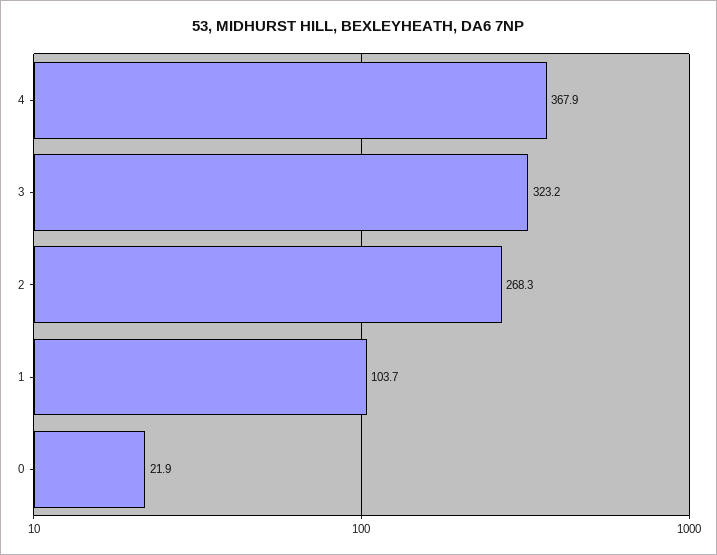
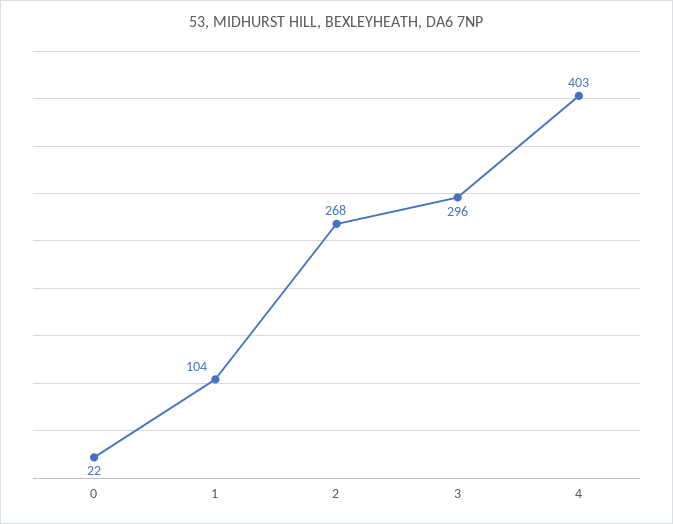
4: 367.9 -> 403
3: 323.2 -> 296

